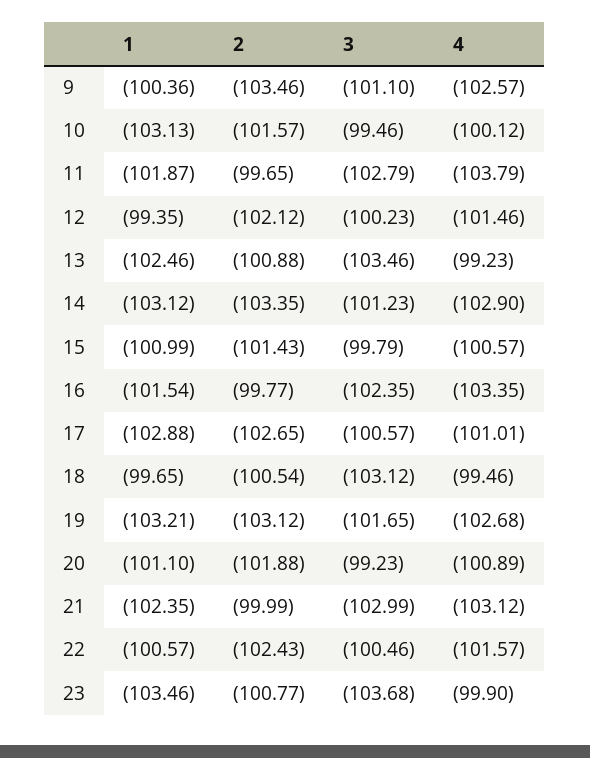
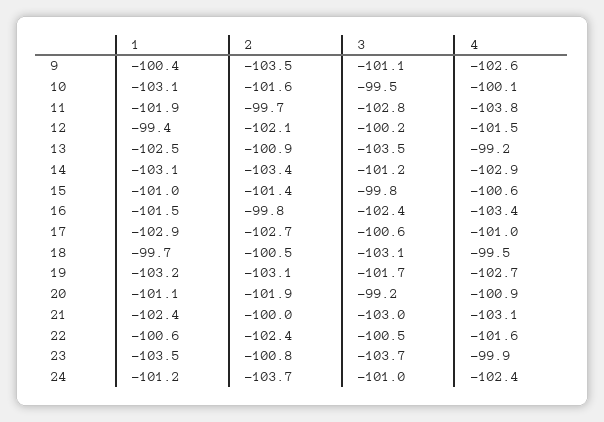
1, 24: none -> -101.2
2, 24: none -> -103.7
3, 24: none -> -101
4, 24: none -> -102.4

